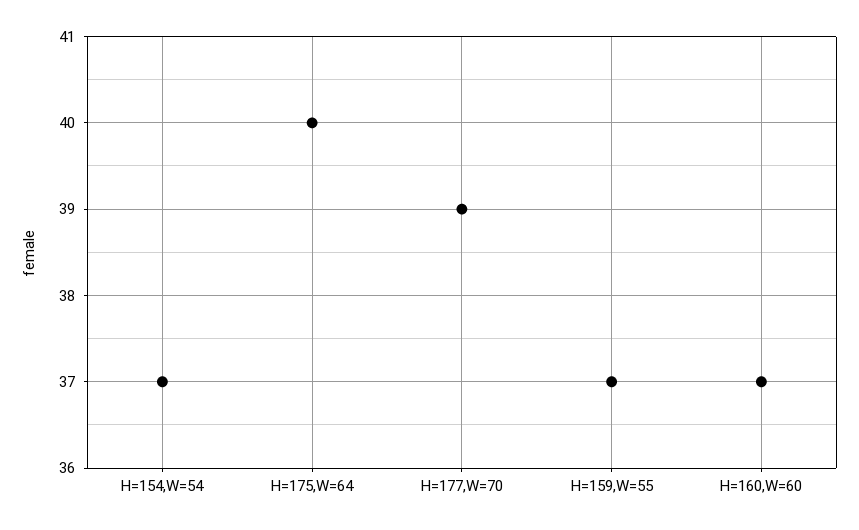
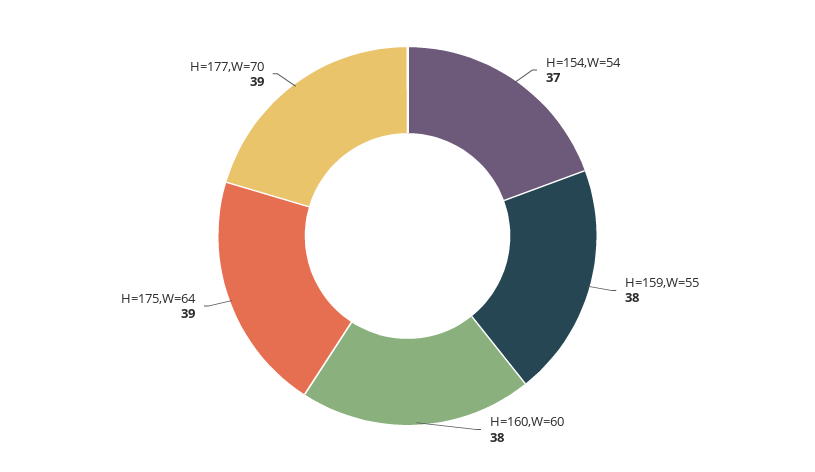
H=175,W=64: 40 -> 39
H=159,W=55: 37 -> 38
H=160,W=60: 37 -> 38

